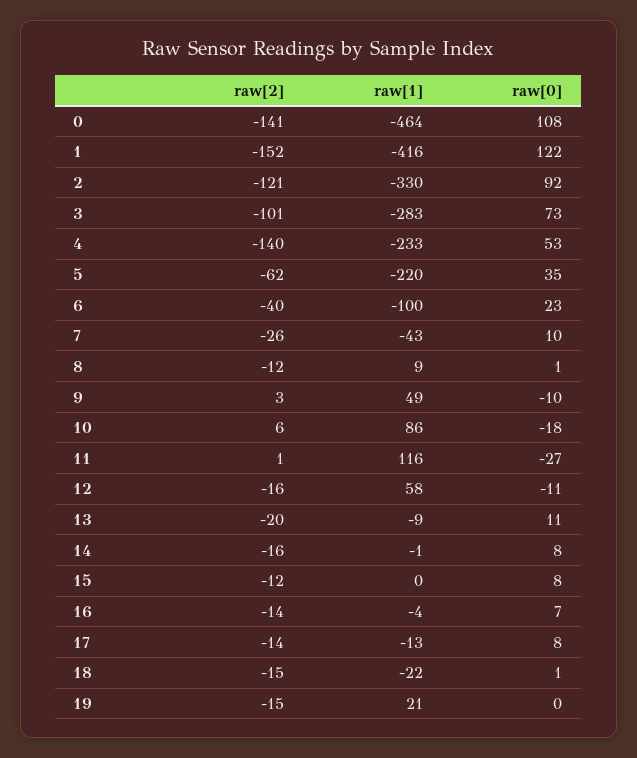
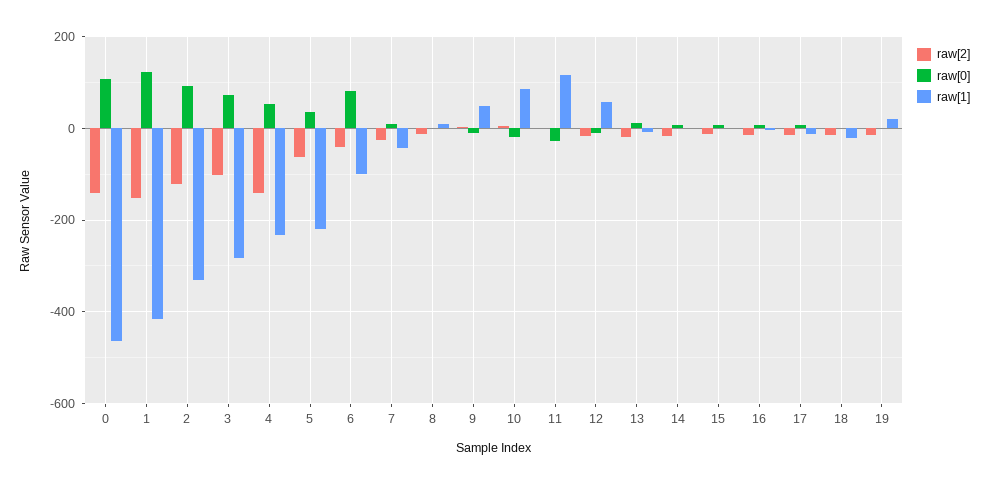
raw[0], 6: 23 -> 80

